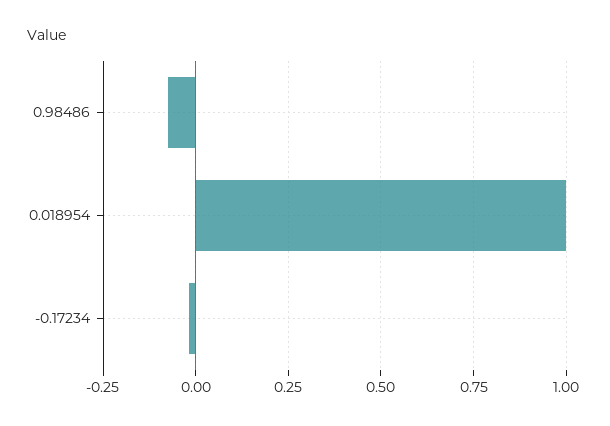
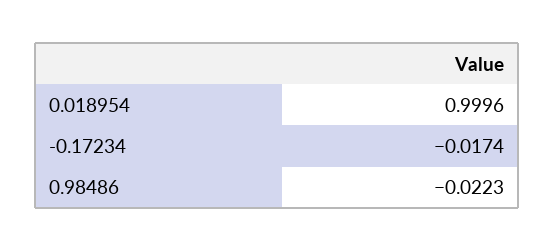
0.98486: -0.075 -> -0.0223

